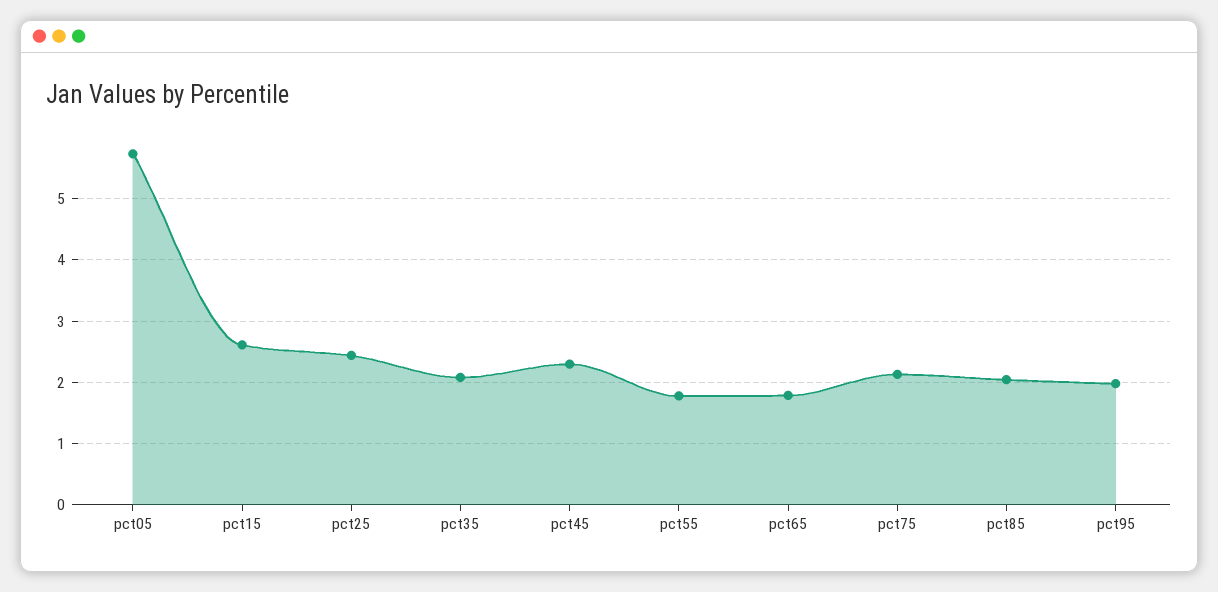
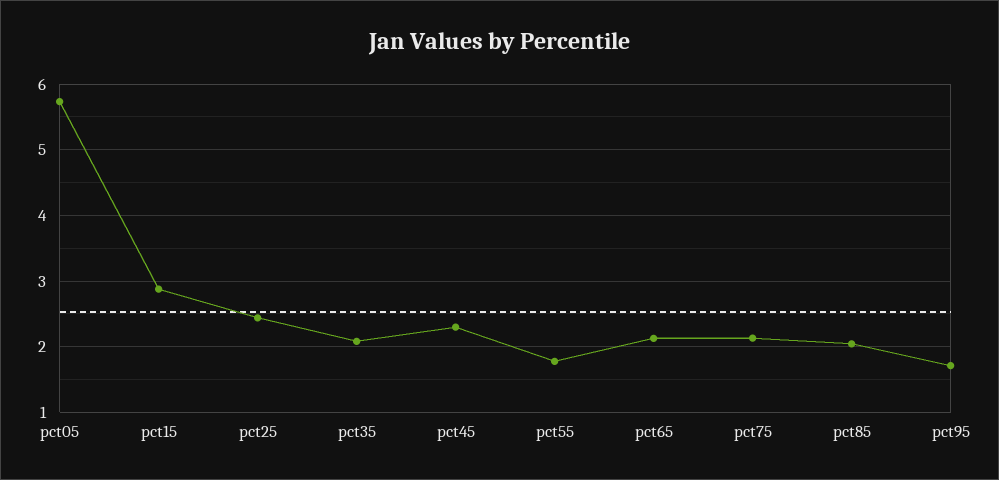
pct15: 2.6 -> 2.9
pct65: 1.8 -> 2.1
pct95: 2 -> 1.7

